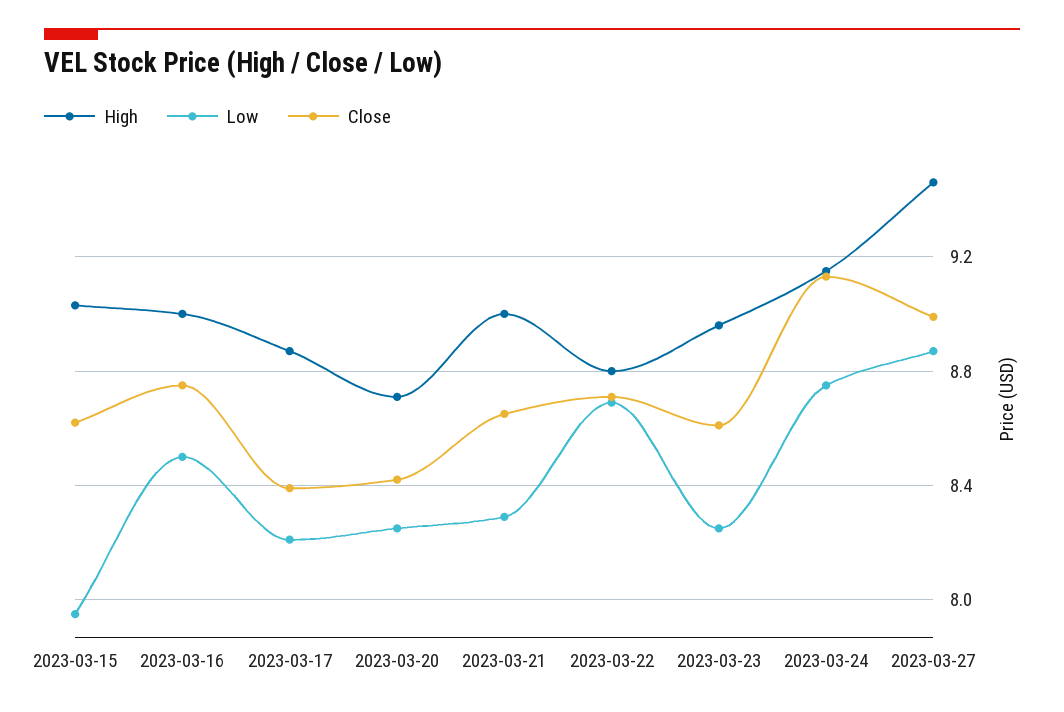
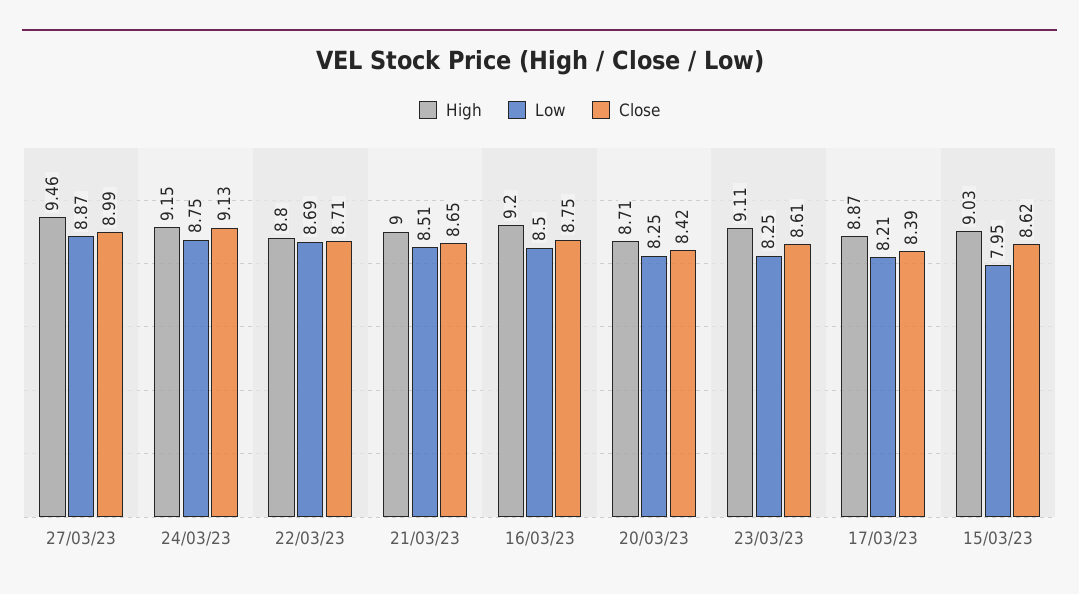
High, 2023-03-16: 9 -> 9.2
Low, 2023-03-21: 8.3 -> 8.51
High, 2023-03-23: 8.95 -> 9.11

